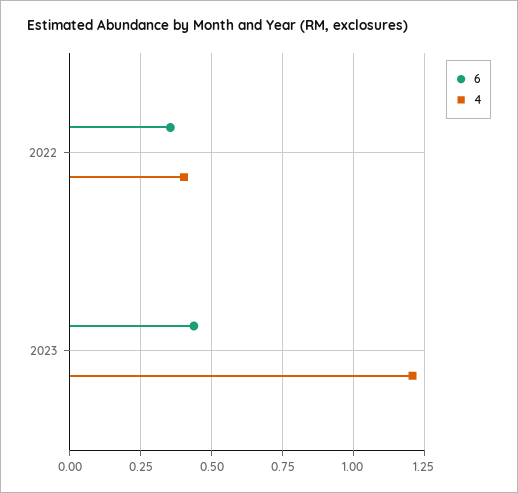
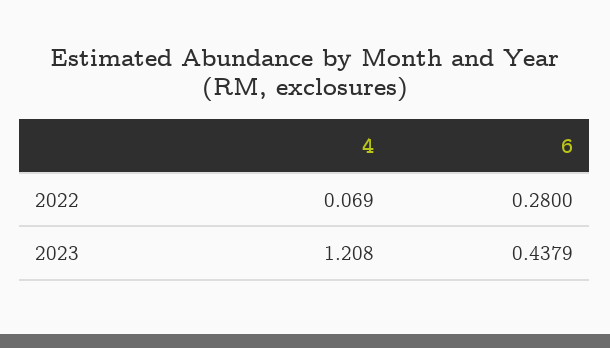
6, 2022: 0.35 -> 0.28
4, 2022: 0.4 -> 0.069

